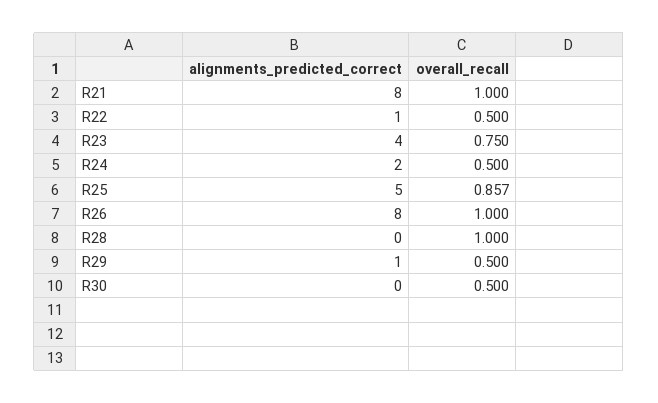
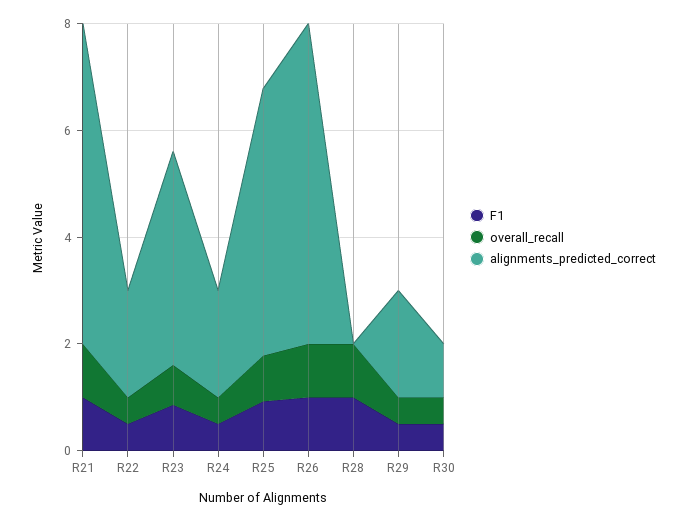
alignments_predicted_correct, R21: 8 -> 6
alignments_predicted_correct, R22: 1 -> 2
alignments_predicted_correct, R26: 8 -> 6
alignments_predicted_correct, R29: 1 -> 2
alignments_predicted_correct, R30: 0 -> 1
F1, R21: none -> 1
F1, R22: none -> 0.5
F1, R23: none -> 1
F1, R24: none -> 0.5
F1, R25: none -> 1
F1, R26: none -> 1
F1, R28: none -> 1
F1, R29: none -> 0.5
F1, R30: none -> 0.5

